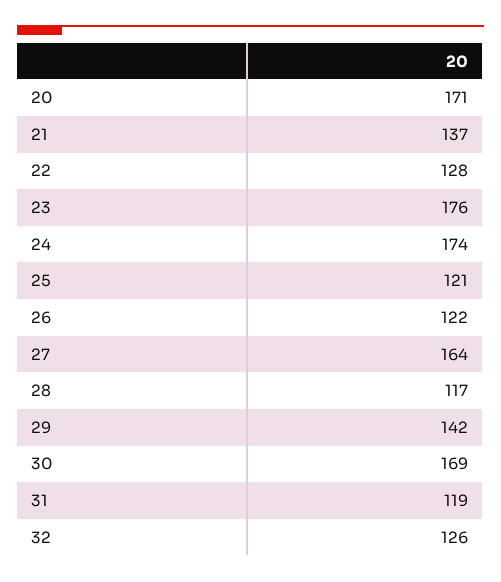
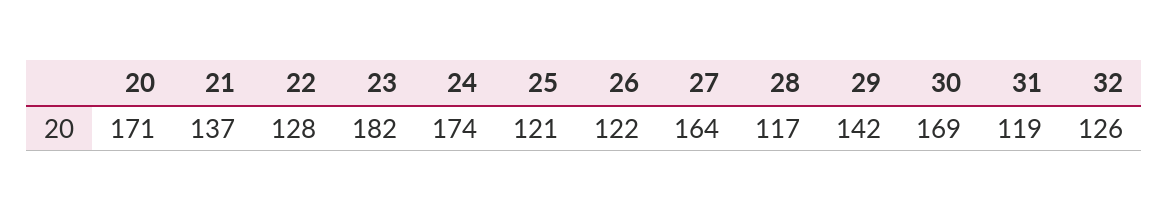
23: 176 -> 182

